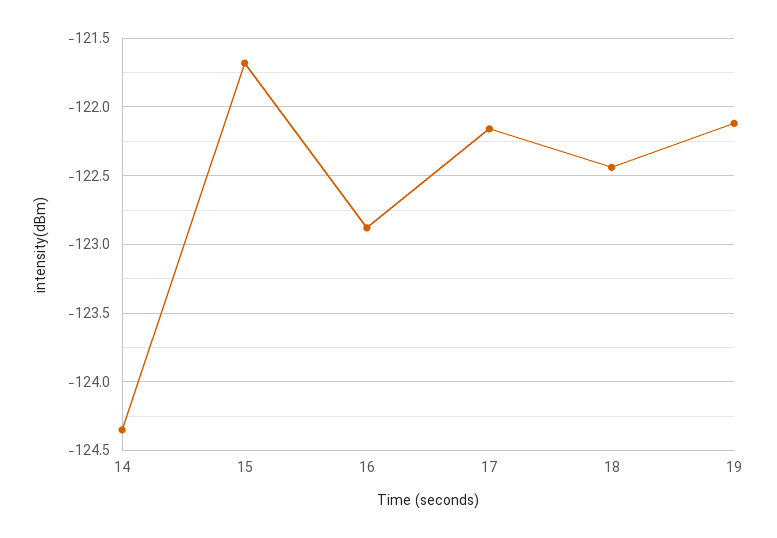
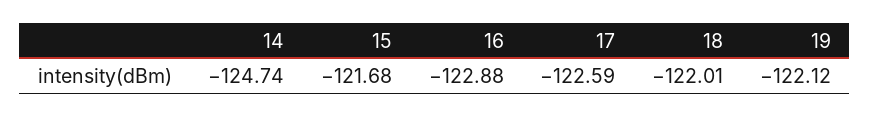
14: -124.35 -> -124.74
17: -122.15 -> -122.59
18: -122.45 -> -122.01

